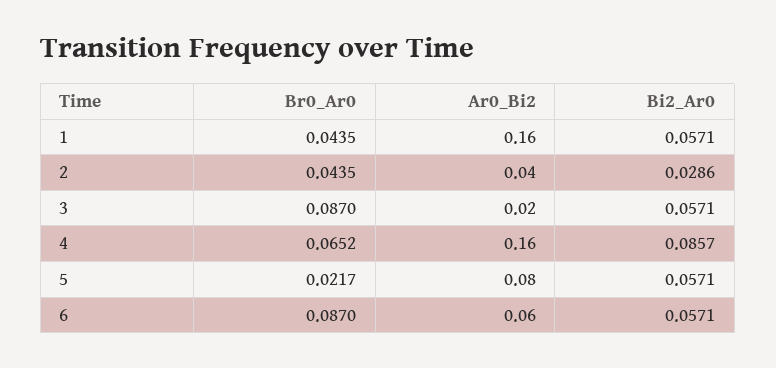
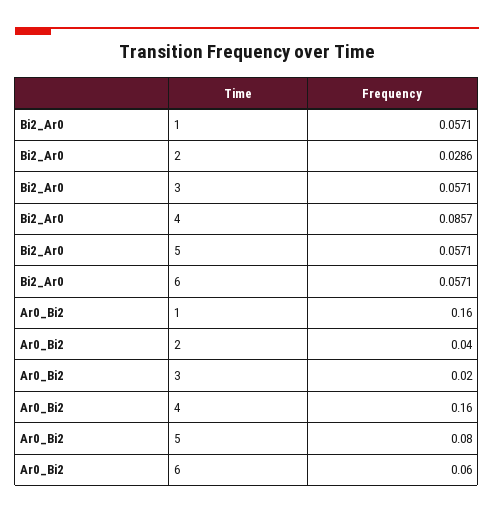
Br0_Ar0, 1: 0.0435 -> none
Br0_Ar0, 2: 0.0435 -> none
Br0_Ar0, 3: 0.087 -> none
Br0_Ar0, 4: 0.0652 -> none
Br0_Ar0, 5: 0.0217 -> none
Br0_Ar0, 6: 0.087 -> none

